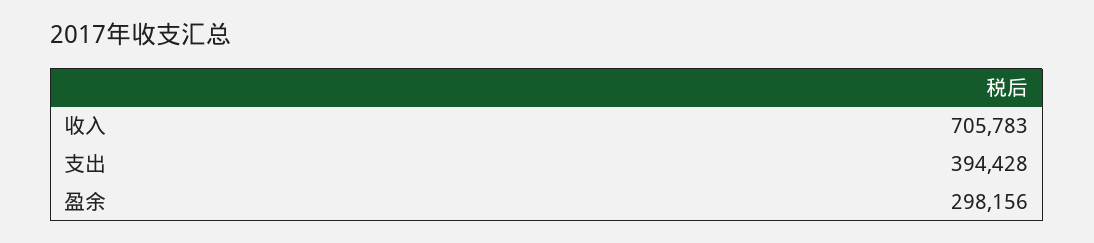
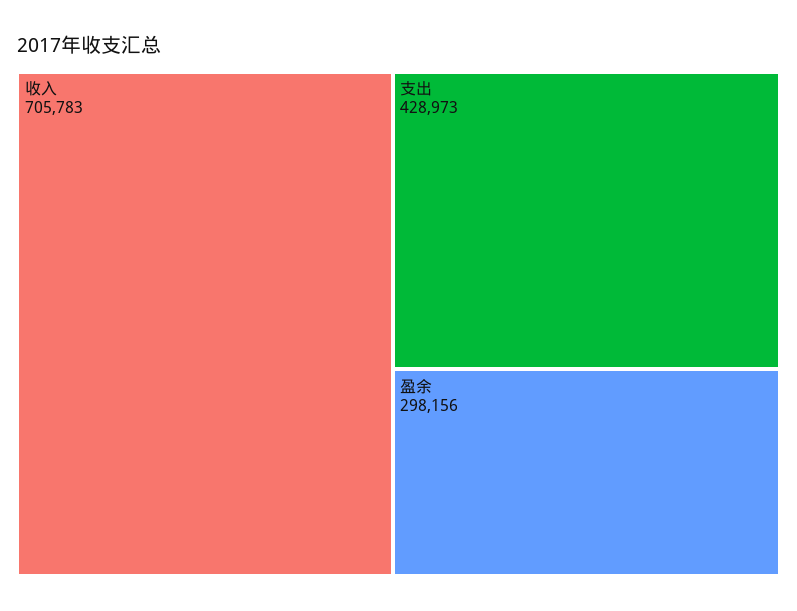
支出: 394428 -> 428973

